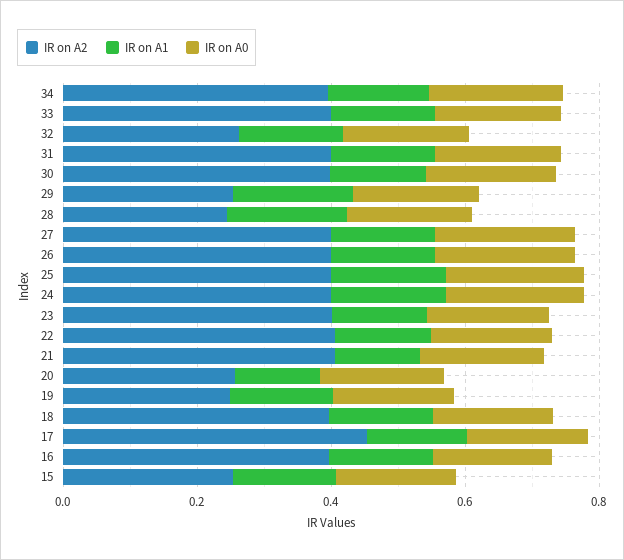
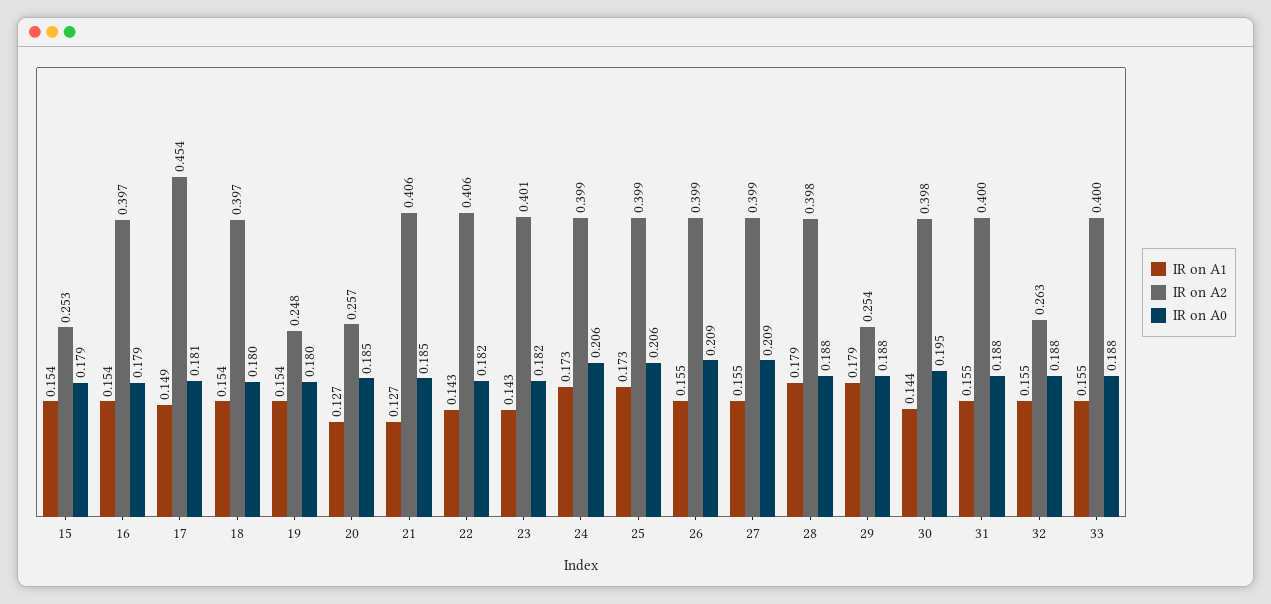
IR on A2, 34: 0.4 -> none
IR on A1, 34: 0.15 -> none
IR on A0, 34: 0.2 -> none
IR on A2, 28: 0.25 -> 0.398

